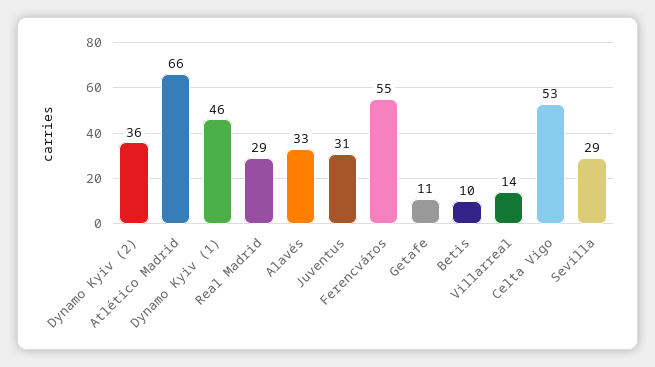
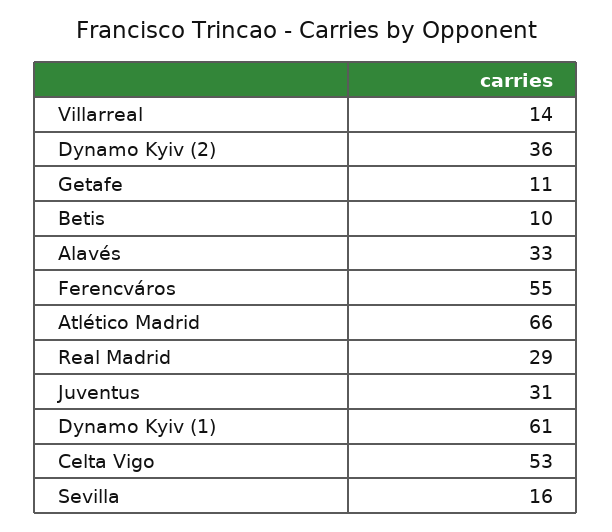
Dynamo Kyiv (1): 46 -> 61
Sevilla: 29 -> 16

